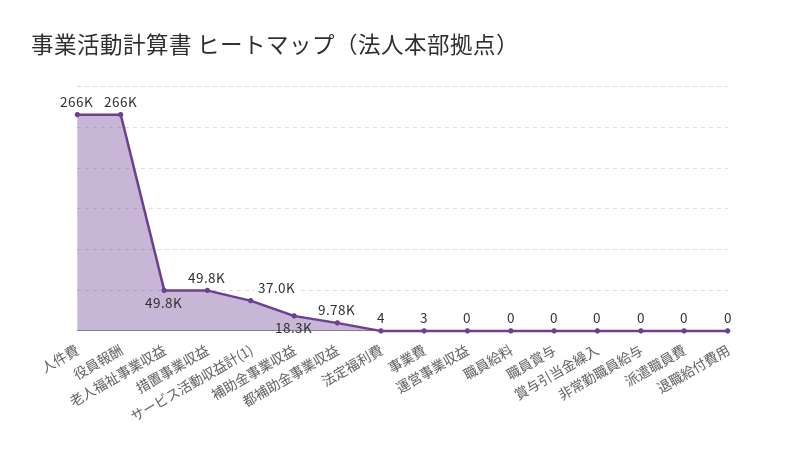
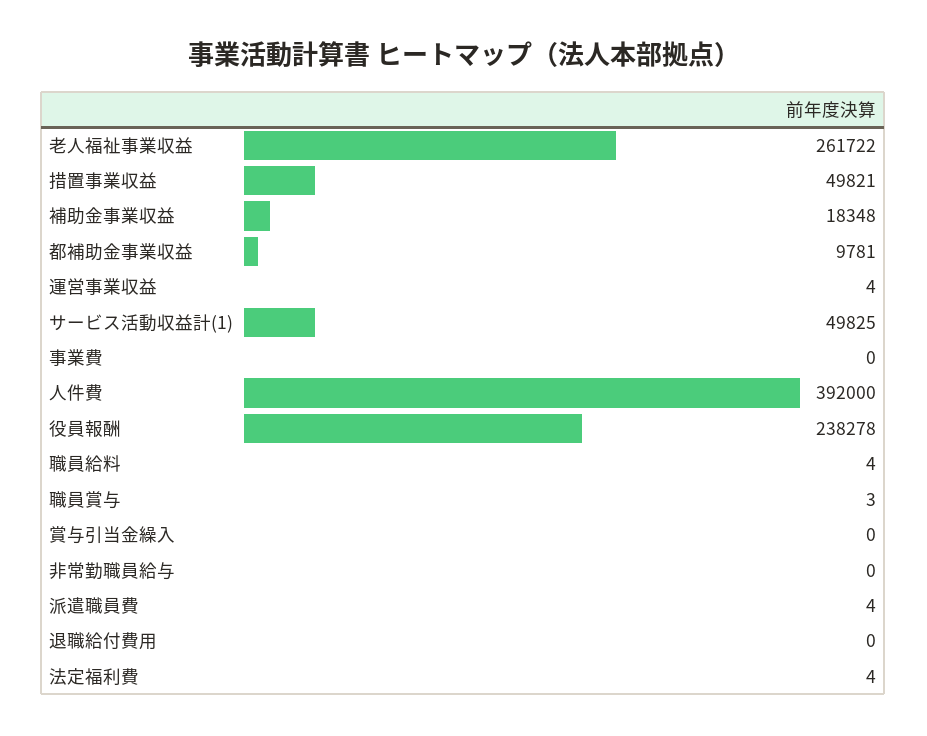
人件費: 266000 -> 392000
役員報酬: 266000 -> 238278
老人福祉事業収益: 49800 -> 261722
サービス活動収益計(1): 37000 -> 49825
事業費: 3 -> 0
運営事業収益: 0 -> 4
職員給料: 0 -> 4
職員賞与: 0 -> 3
派遣職員費: 0 -> 4

